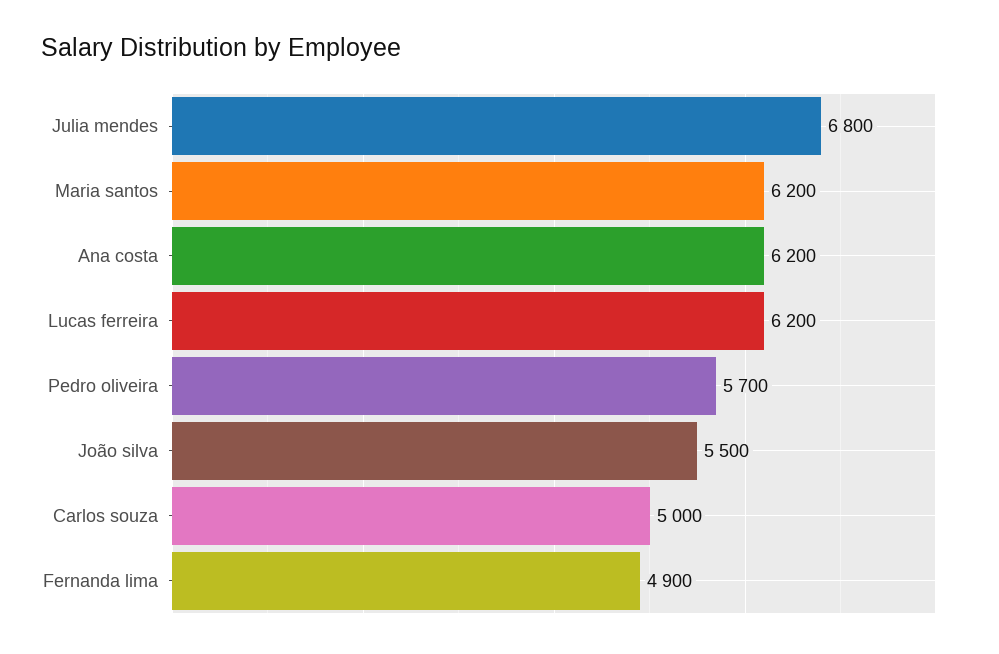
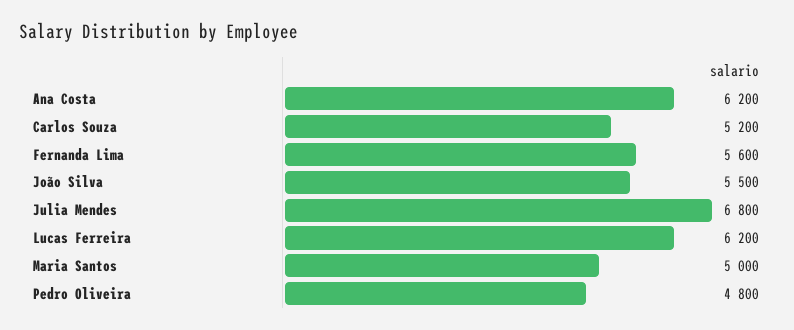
Maria santos: 6200 -> 5000
Pedro oliveira: 5700 -> 4800
Carlos souza: 5000 -> 5200
Fernanda lima: 4900 -> 5600

